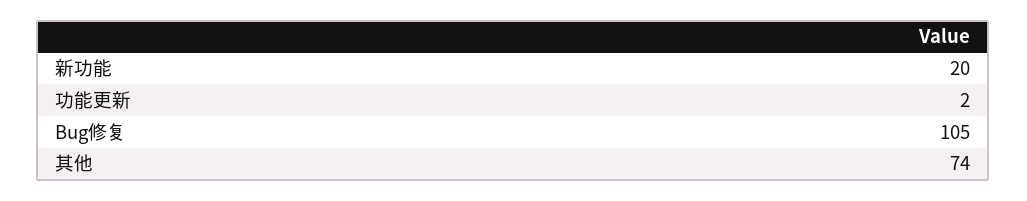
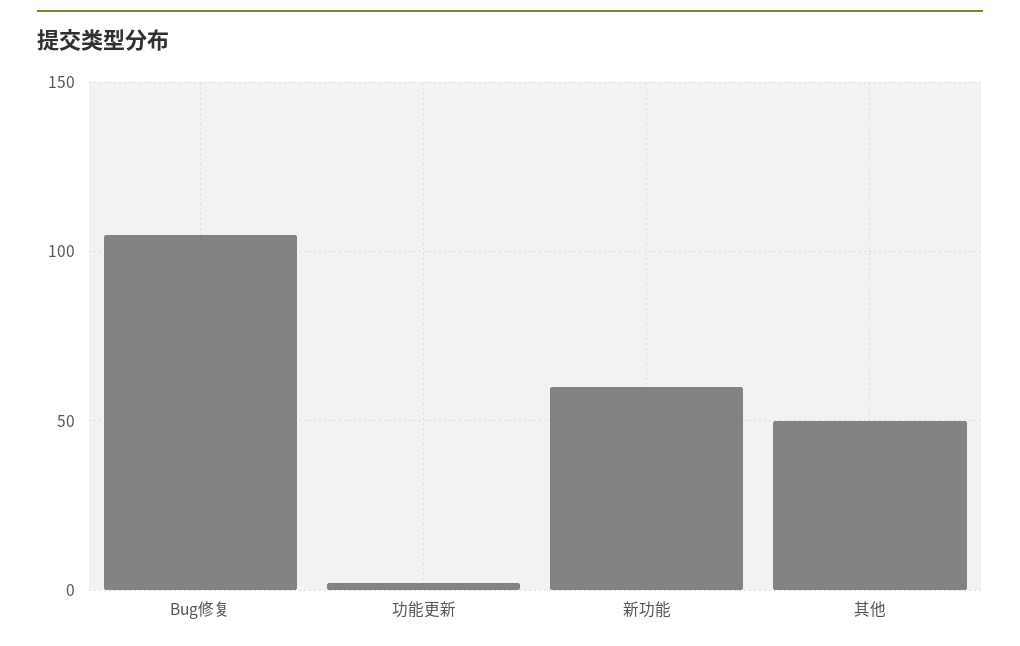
新功能: 20 -> 60
其他: 74 -> 50

